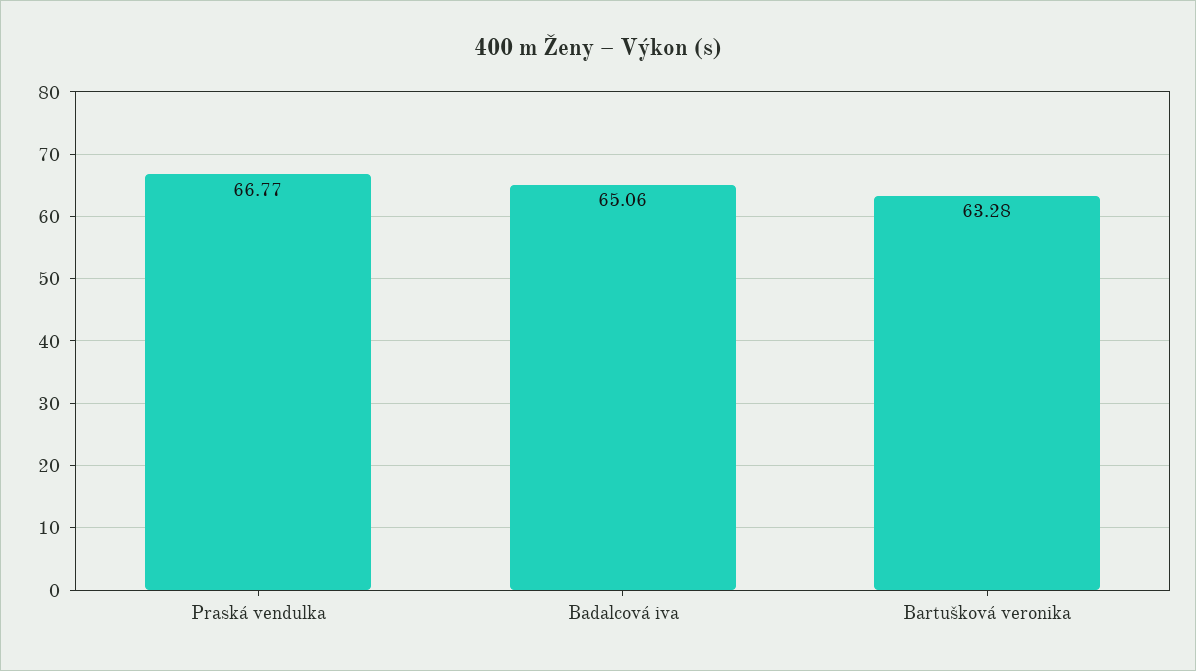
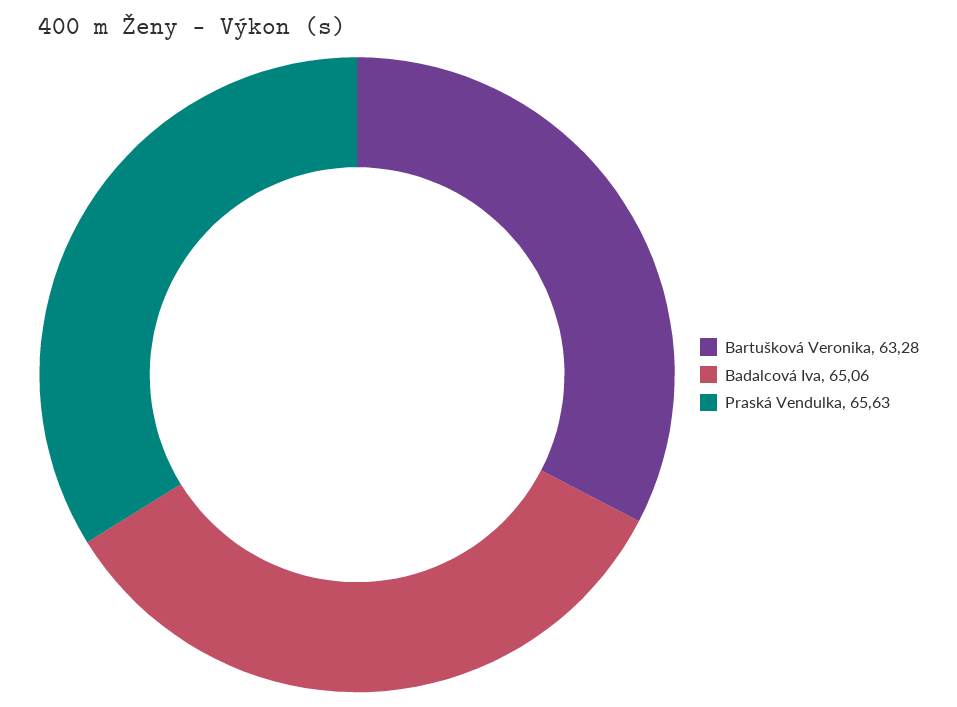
Praská vendulka: 66.77 -> 65.63

